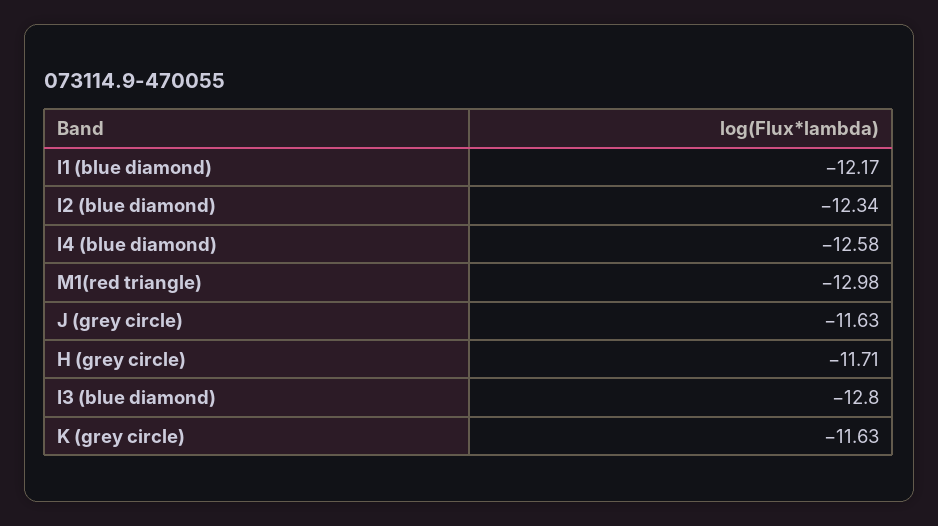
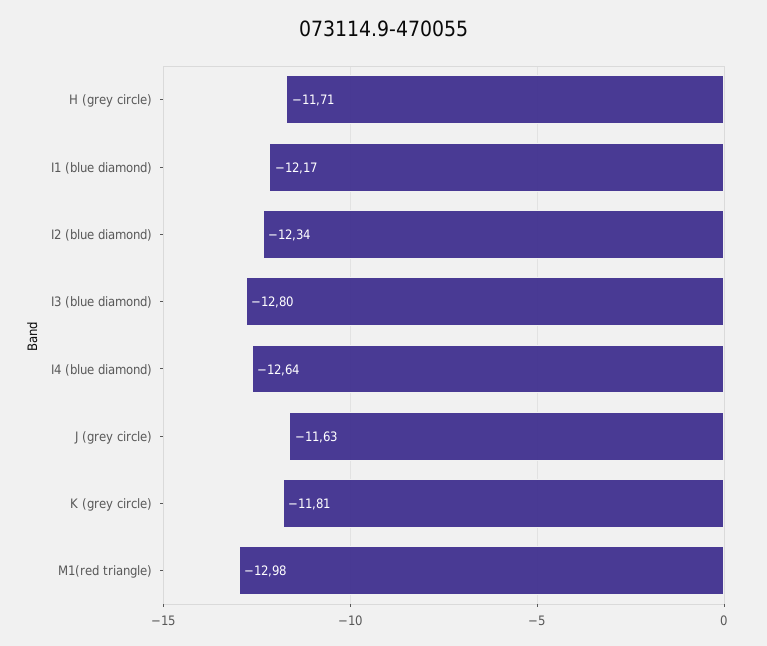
I4 (blue diamond): -12.58 -> -12.64
K (grey circle): -11.63 -> -11.81

